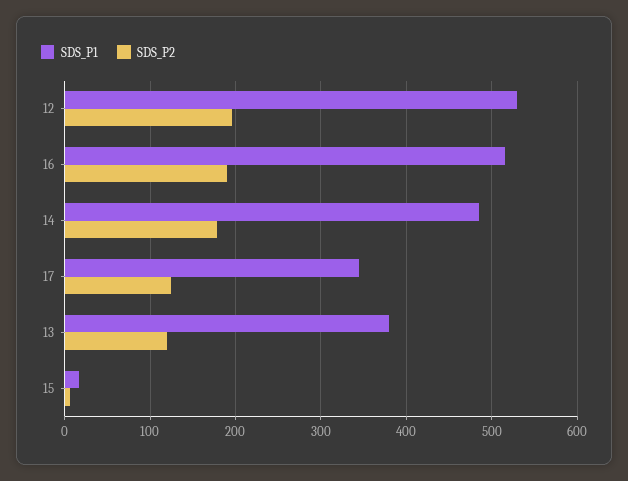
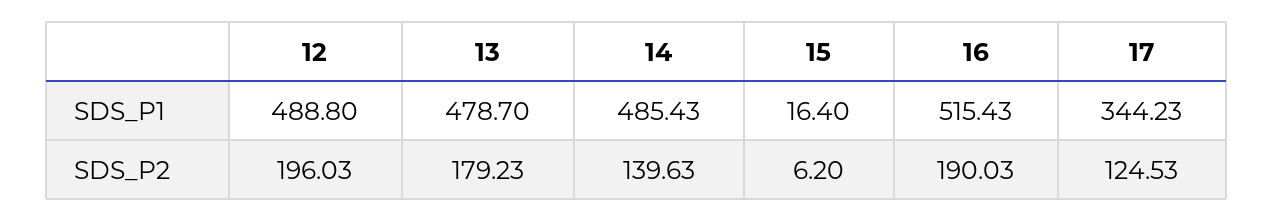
SDS_P1, 12: 530 -> 488.8
SDS_P2, 14: 180 -> 139.63
SDS_P1, 13: 380 -> 478.7
SDS_P2, 13: 120 -> 179.23

